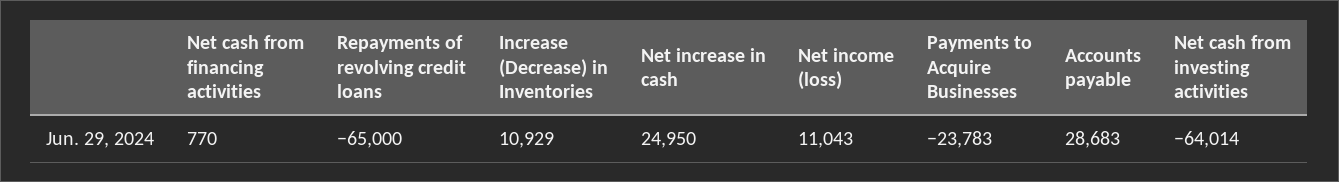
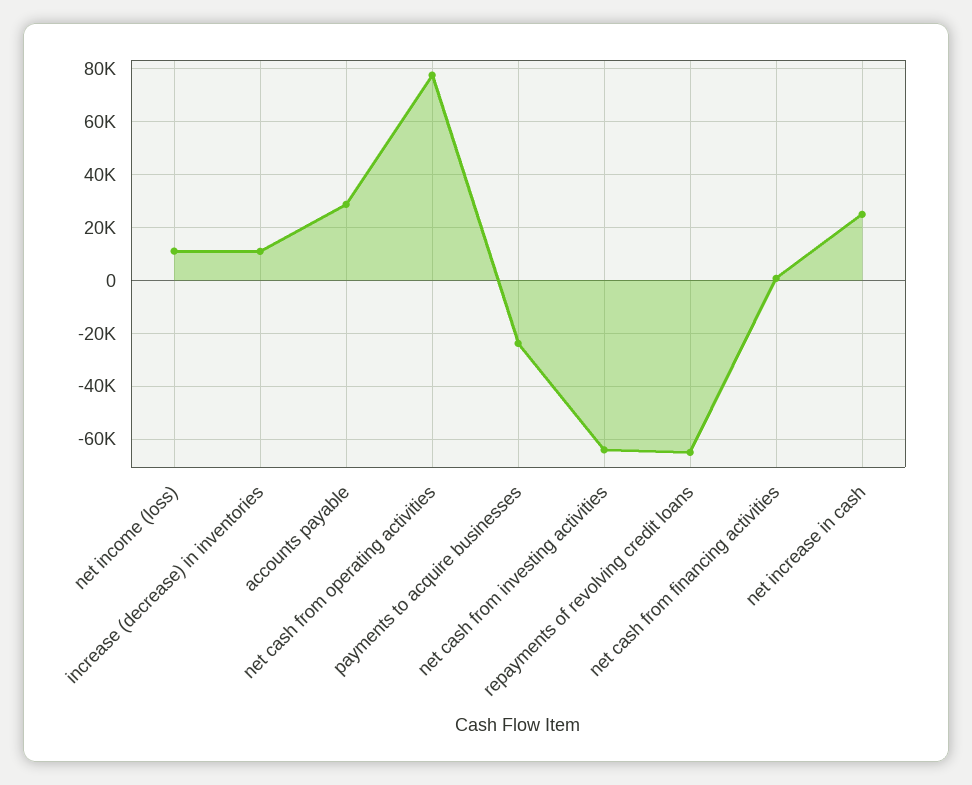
net cash from operating activities: none -> 77500

